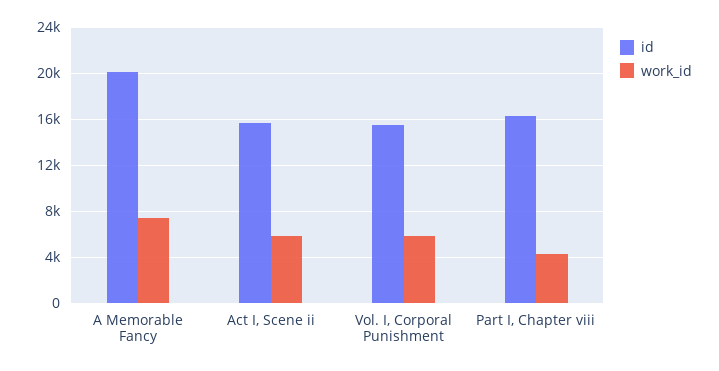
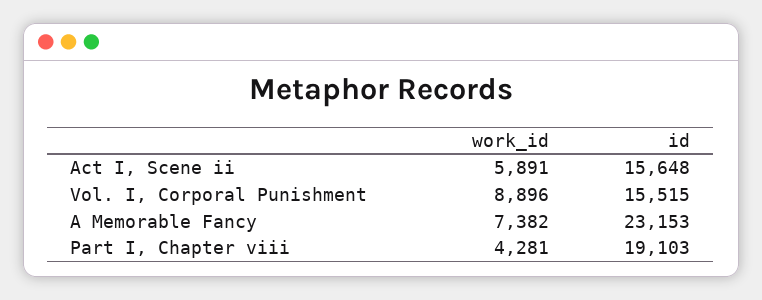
id, A Memorable Fancy: 20000 -> 23153
work_id, Vol. I, Corporal Punishment: 6000 -> 8896
id, Part I, Chapter viii: 16000 -> 19103

